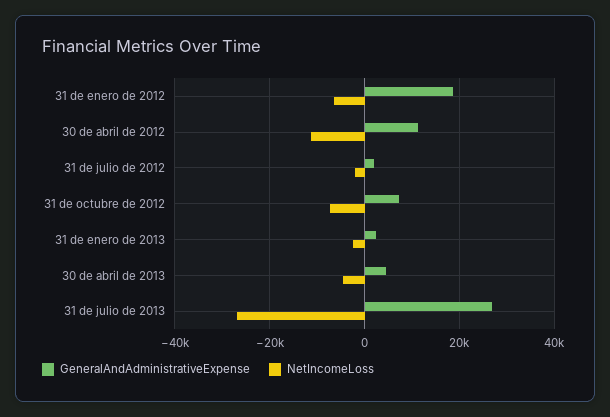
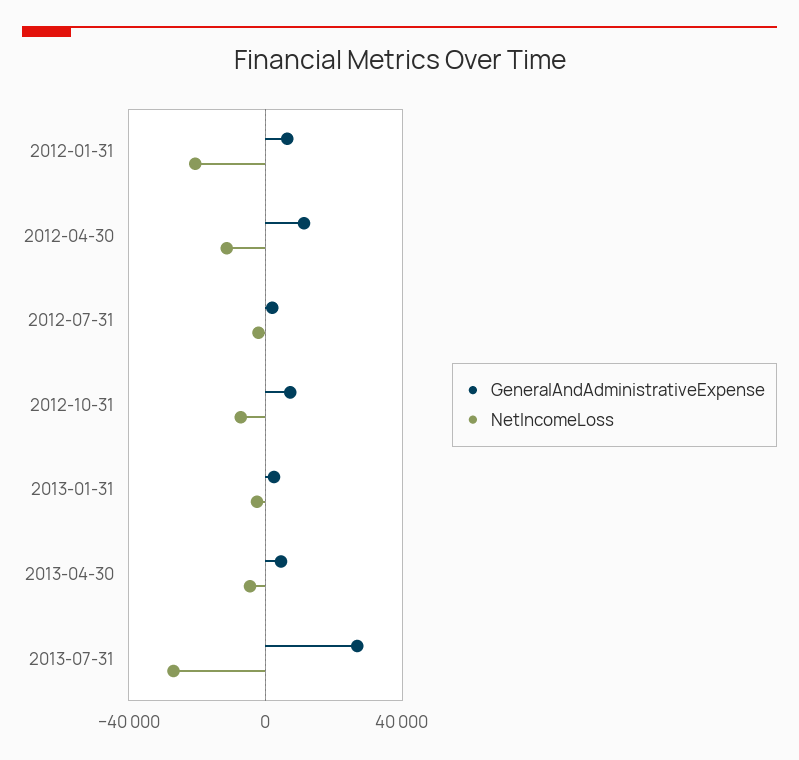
GeneralAndAdministrativeExpense, 31 de enero de 2012: 18000 -> 5000
NetIncomeLoss, 31 de enero de 2012: -6000 -> -20000

